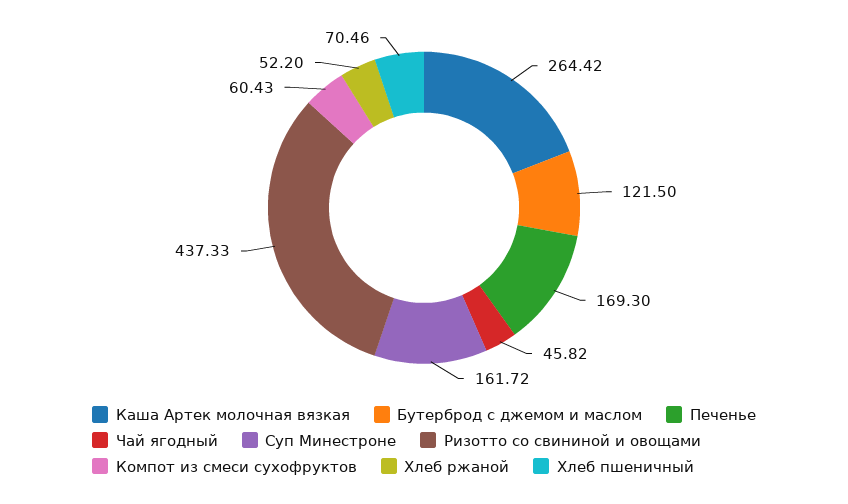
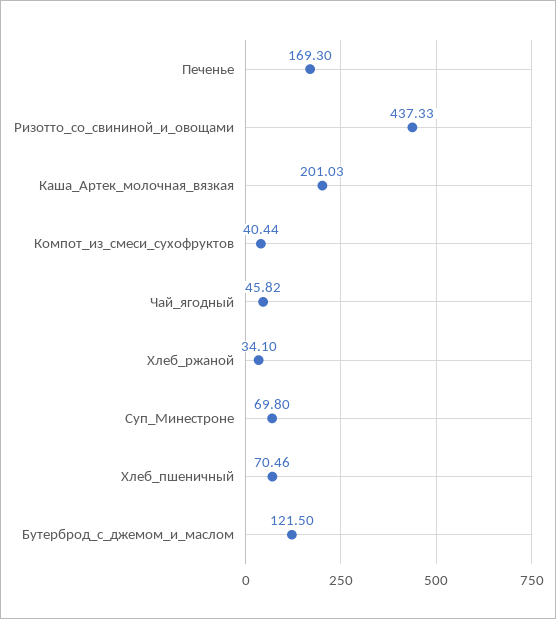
Каша Артек молочная вязкая: 264.42 -> 201.03
Суп Минестроне: 161.72 -> 69.8
Компот из смеси сухофруктов: 60.43 -> 40.44
Хлеб ржаной: 52.2 -> 34.1

